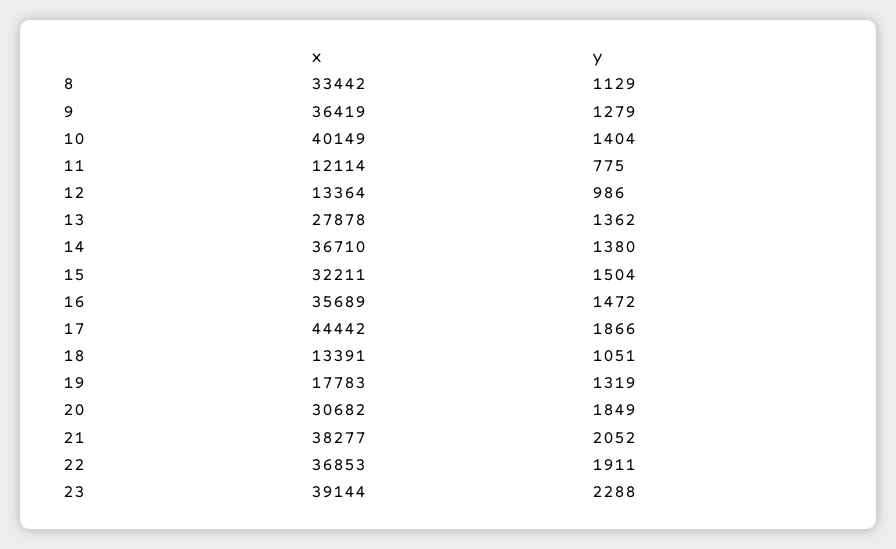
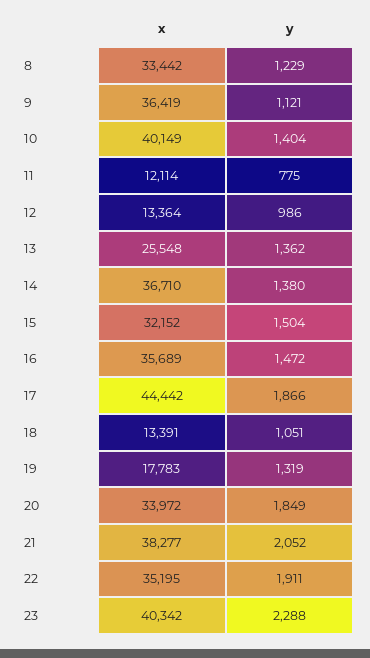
y, 8: 1129 -> 1229
y, 9: 1279 -> 1121
x, 13: 27878 -> 25548
x, 15: 32211 -> 32152
x, 20: 30682 -> 33972
x, 22: 36853 -> 35195
x, 23: 39144 -> 40342

